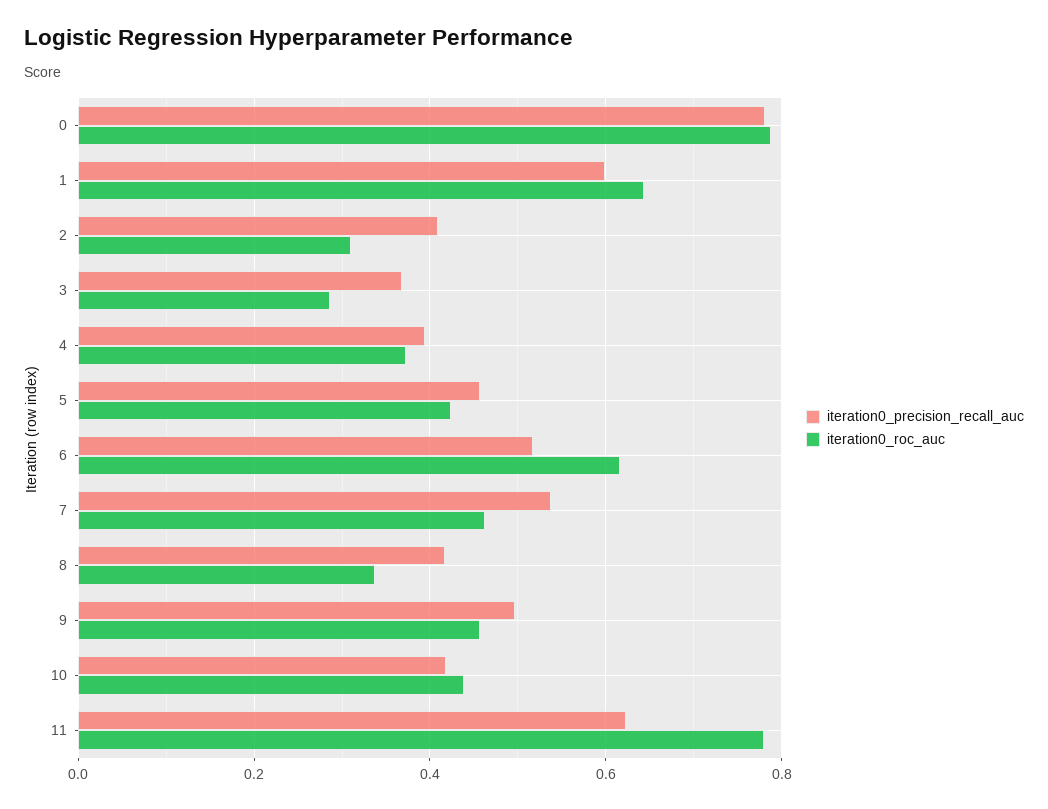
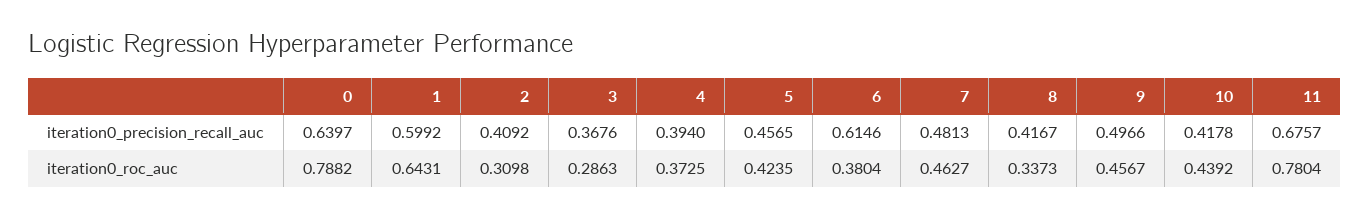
iteration0_precision_recall_auc, 0: 0.78 -> 0.6397
iteration0_precision_recall_auc, 6: 0.52 -> 0.6146
iteration0_roc_auc, 6: 0.62 -> 0.3804
iteration0_precision_recall_auc, 7: 0.54 -> 0.4813
iteration0_precision_recall_auc, 11: 0.62 -> 0.6757

